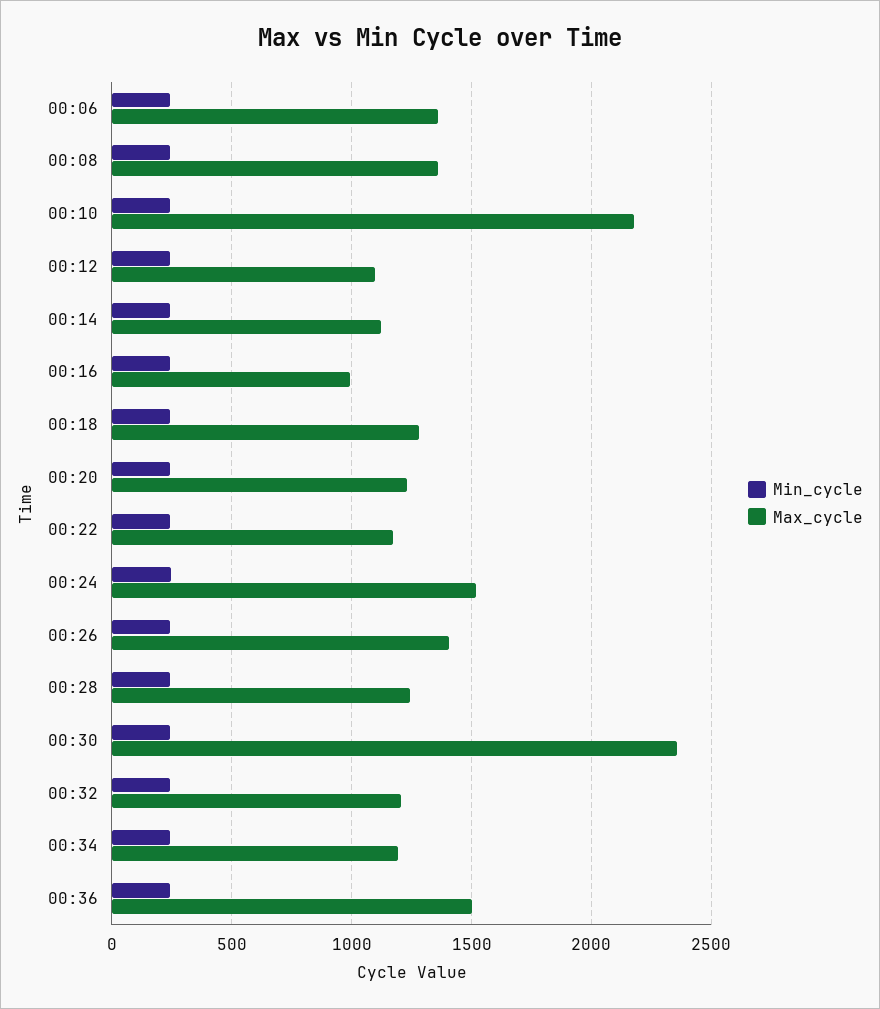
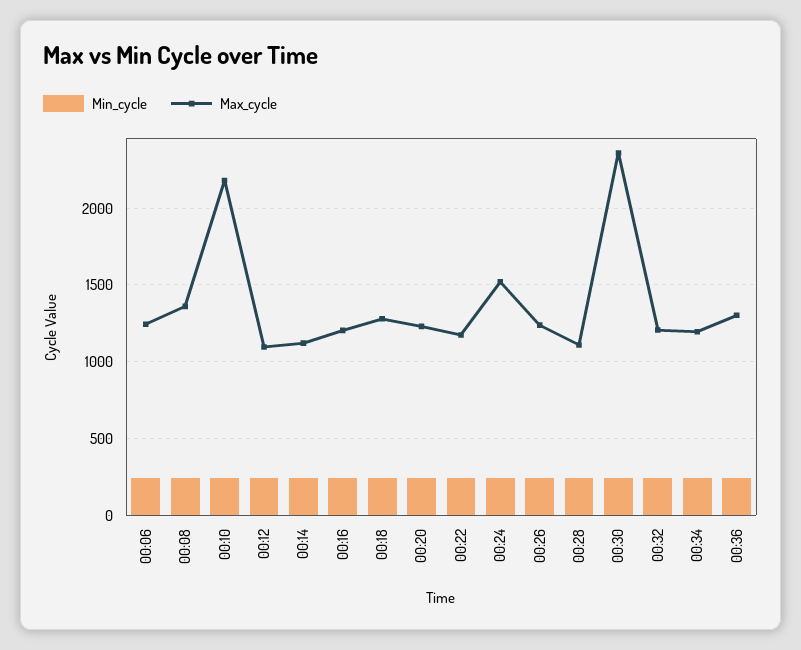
Max_cycle, 00:06: 1350 -> 1250
Max_cycle, 00:16: 1000 -> 1200
Max_cycle, 00:26: 1400 -> 1250
Max_cycle, 00:28: 1250 -> 1100
Max_cycle, 00:36: 1500 -> 1300

